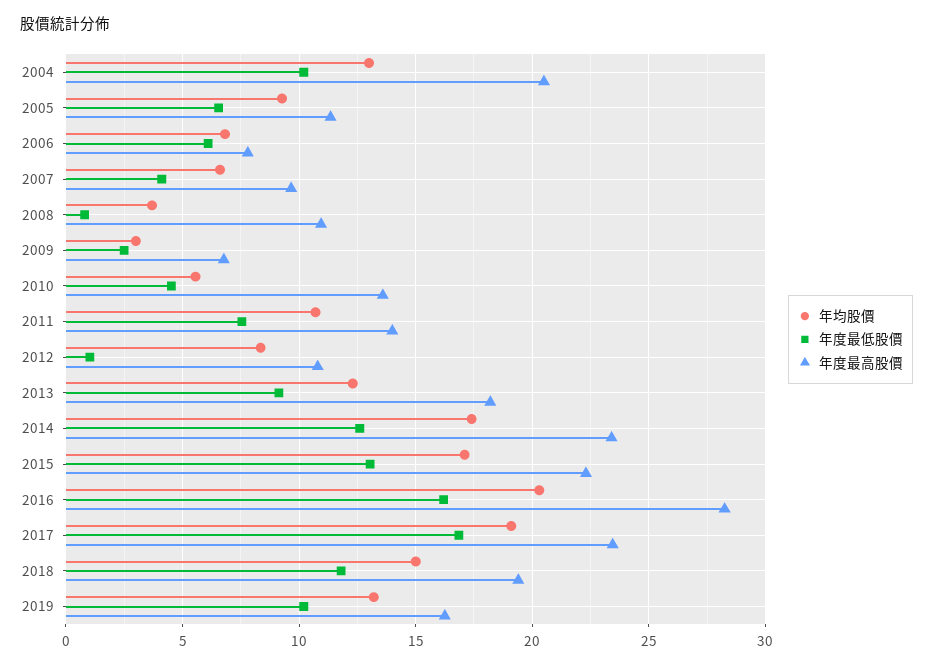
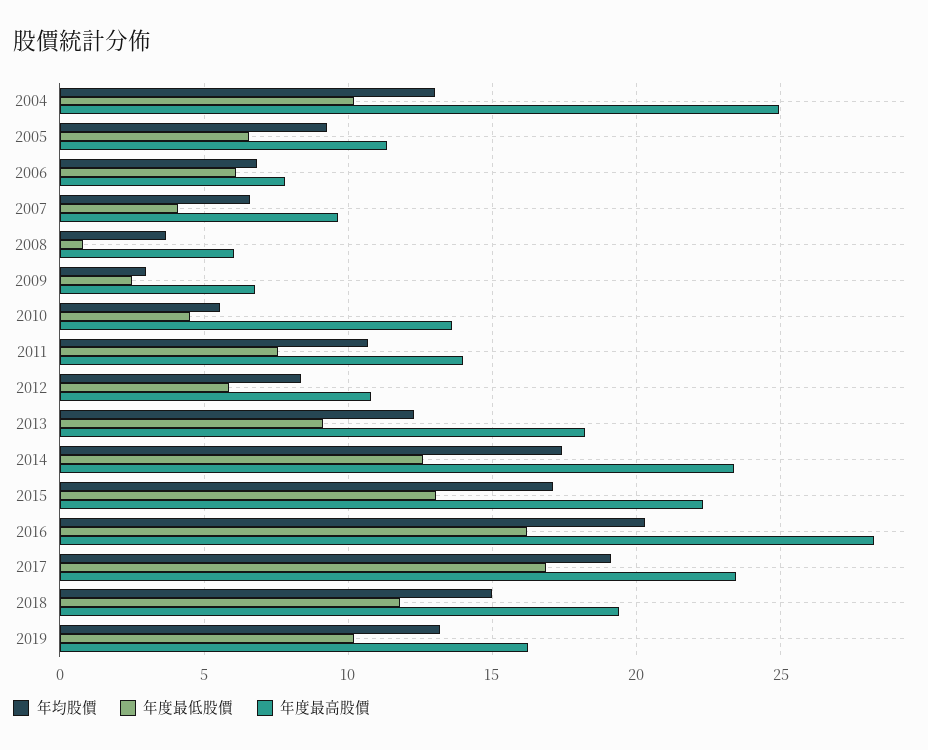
年度最高股價, 2004: 20.5 -> 25
年度最高股價, 2008: 11 -> 6
年度最低股價, 2012: 1 -> 6

